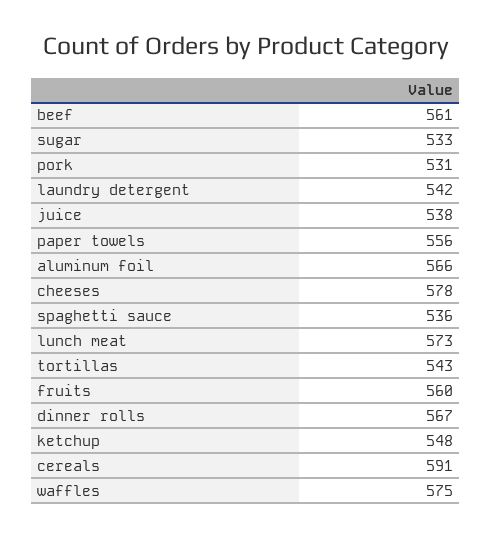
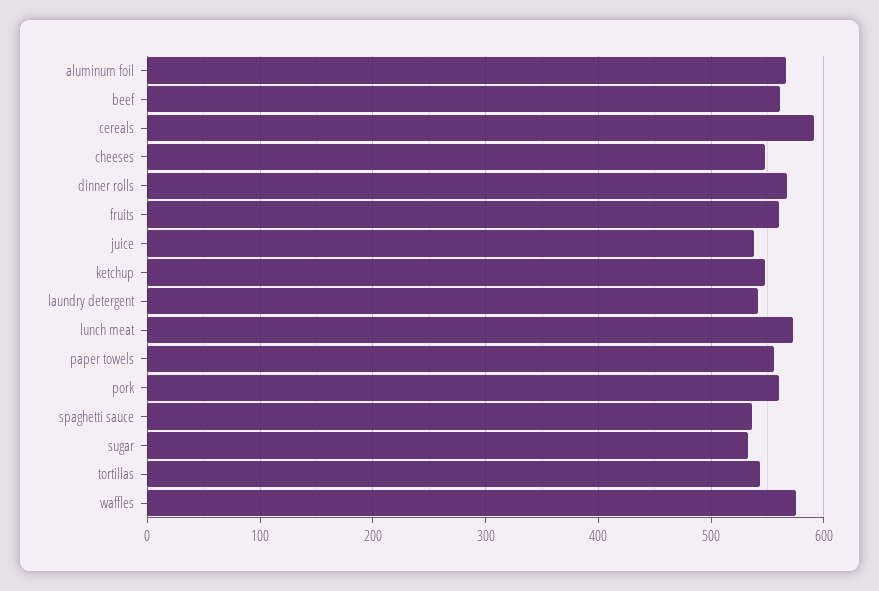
pork: 531 -> 560
cheeses: 578 -> 550

